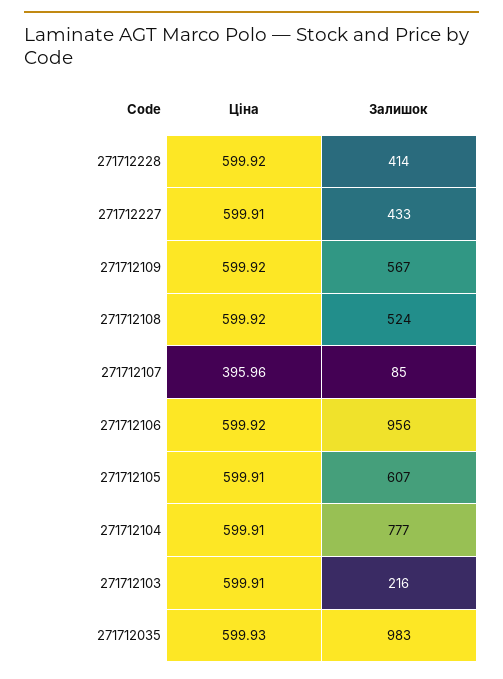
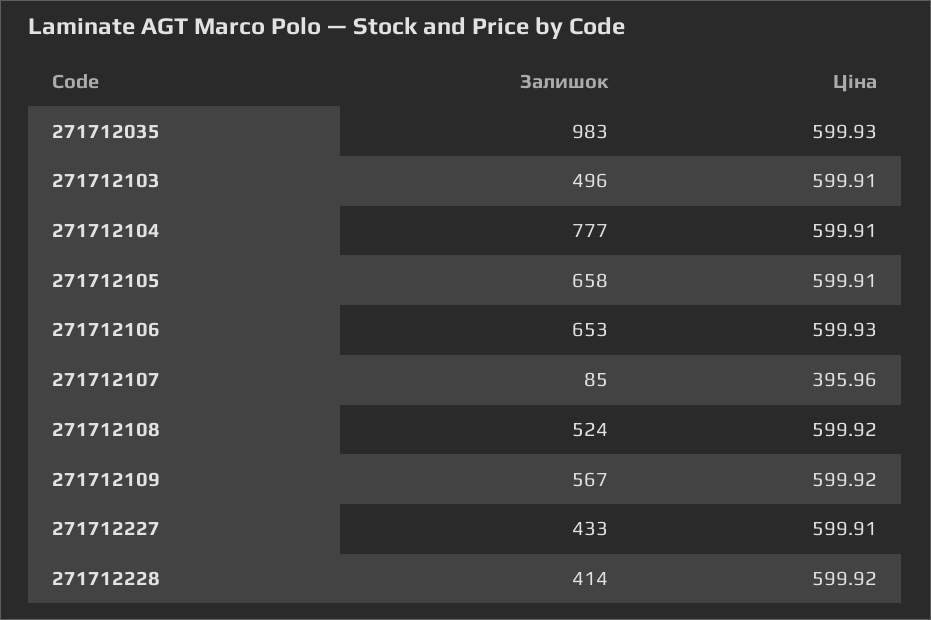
Ціна, 271712106: 599.92 -> 599.93
Залишок, 271712106: 956 -> 653
Залишок, 271712105: 607 -> 658
Залишок, 271712103: 216 -> 496

